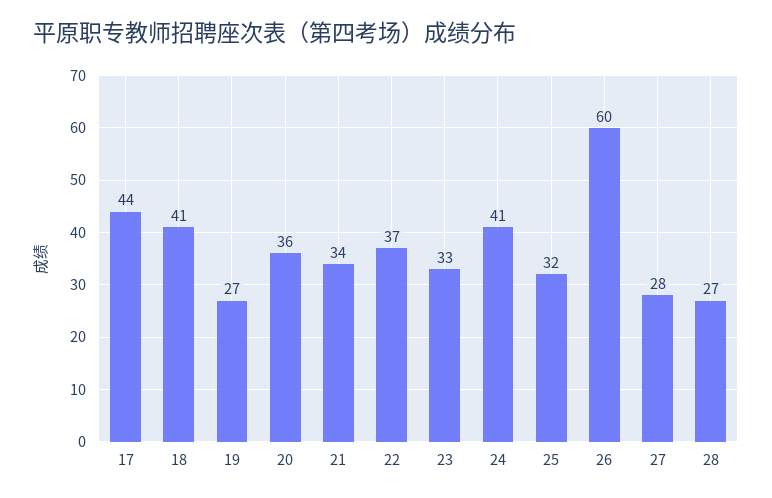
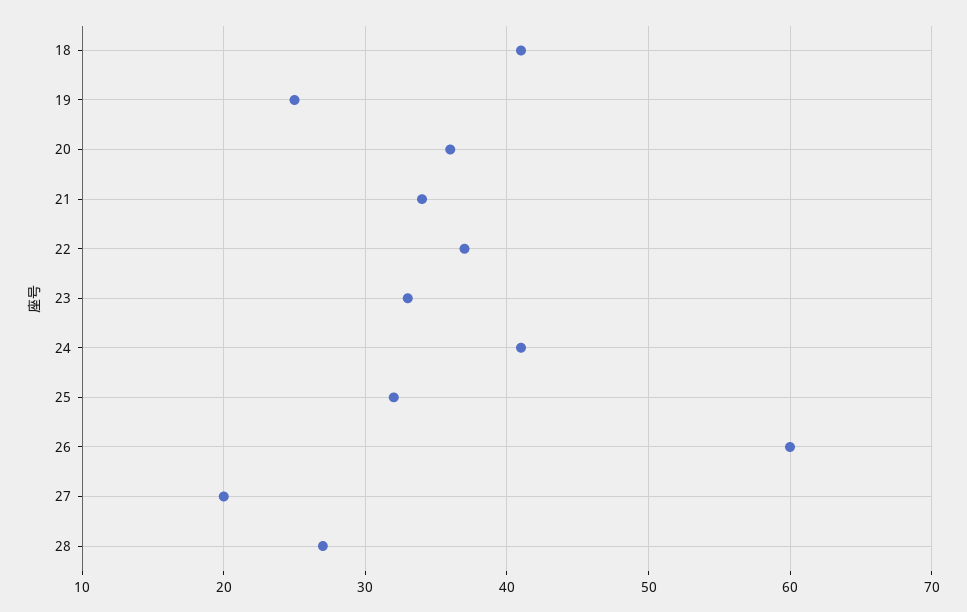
17: 44 -> none
19: 27 -> 25
27: 28 -> 20

